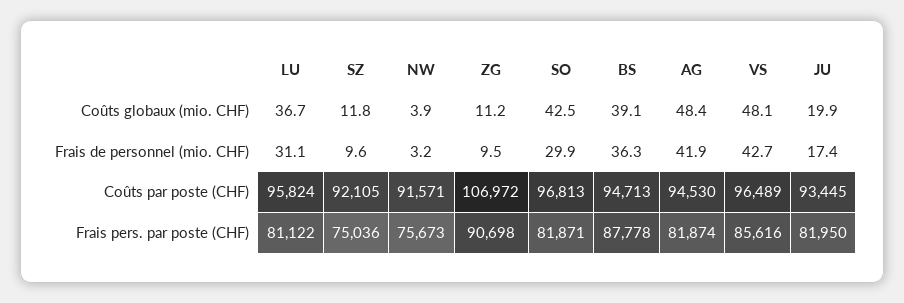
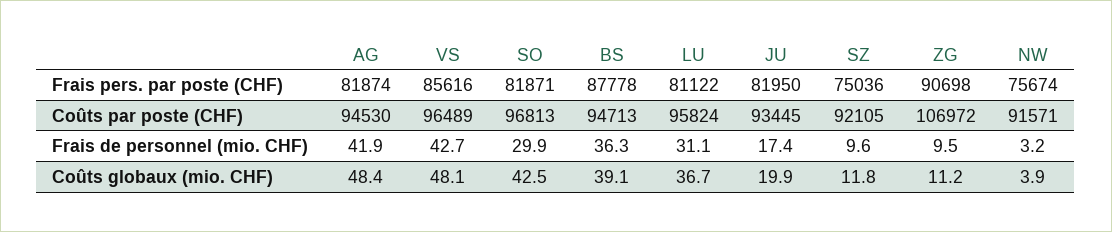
NW, Frais pers. par poste (CHF): 75673 -> 75674

